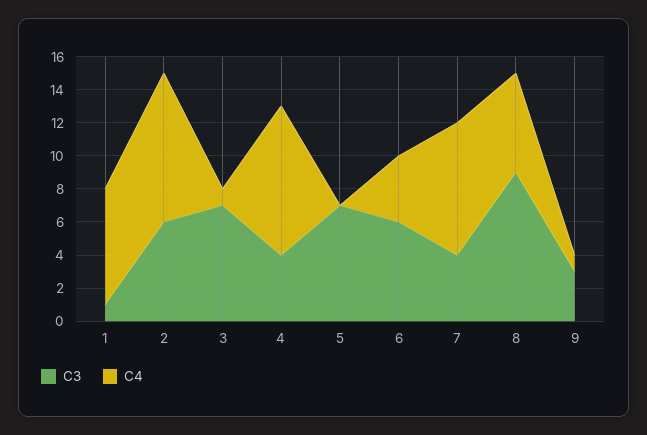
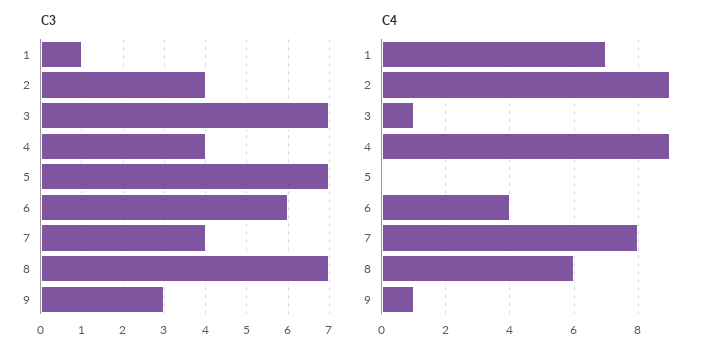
C3, 2: 6 -> 4
C3, 8: 9 -> 7

